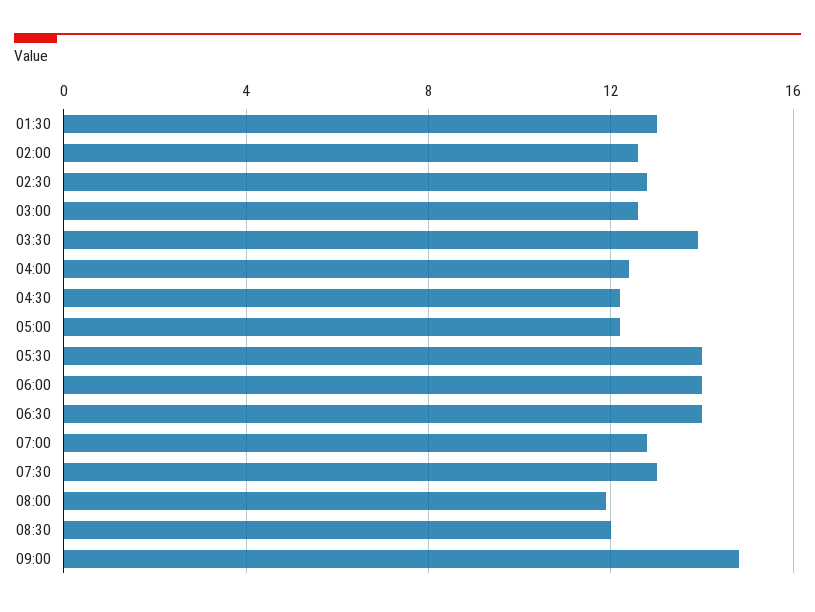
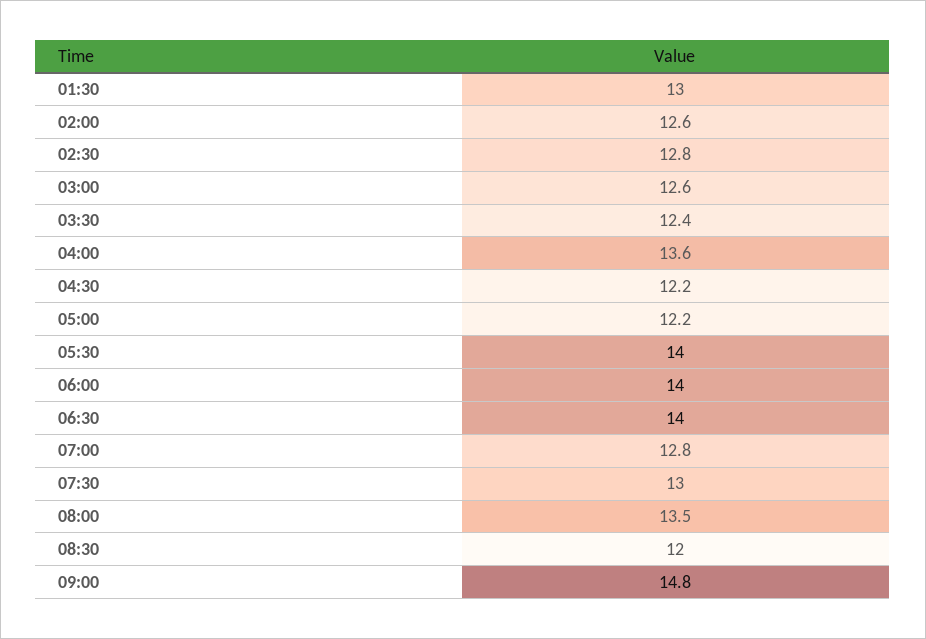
03:30: 14 -> 12.4
04:00: 12.5 -> 13.6
08:00: 12 -> 13.5

